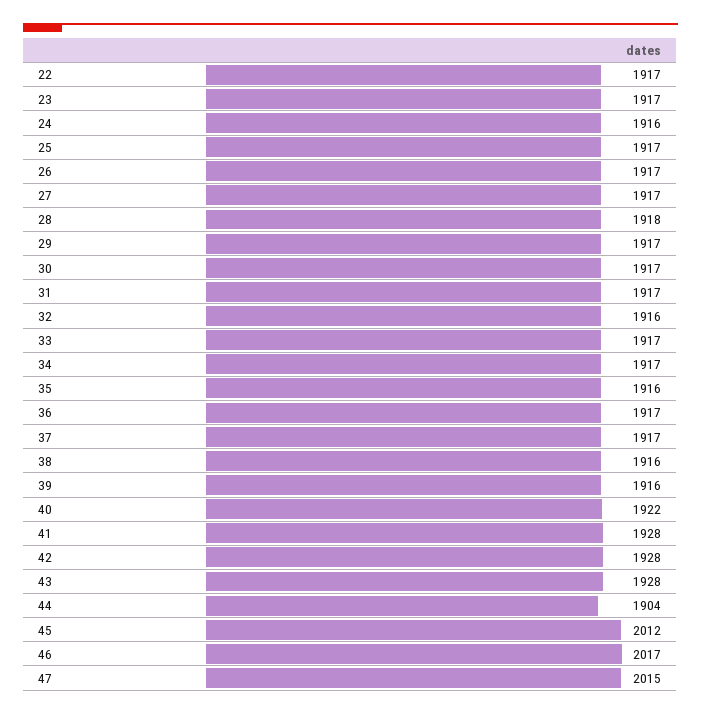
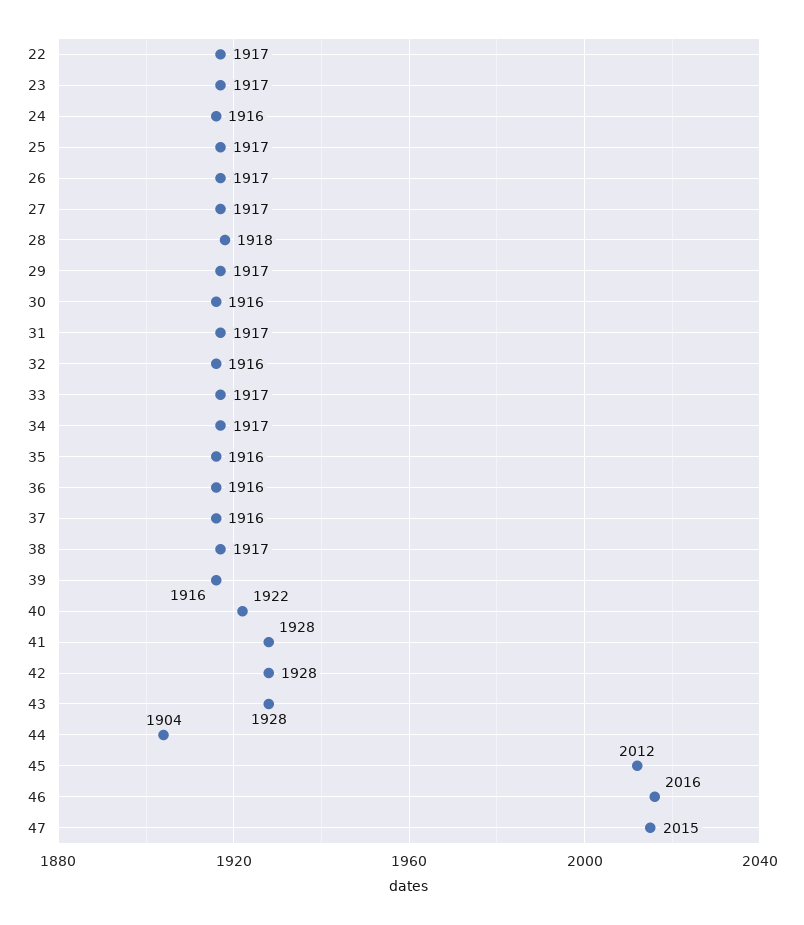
30: 1917 -> 1916
36: 1917 -> 1916
37: 1917 -> 1916
38: 1916 -> 1917
46: 2017 -> 2016

